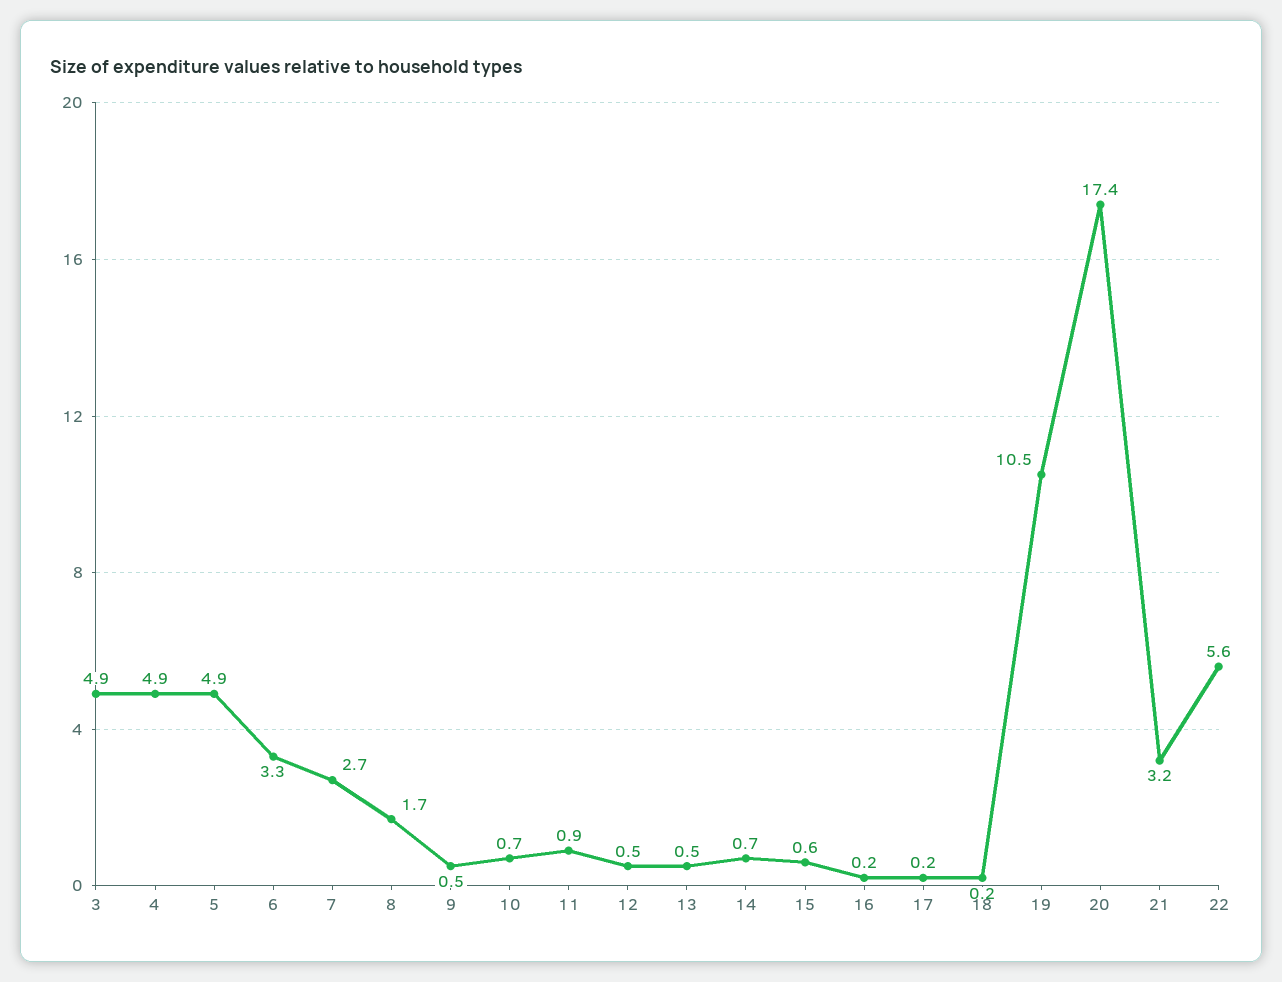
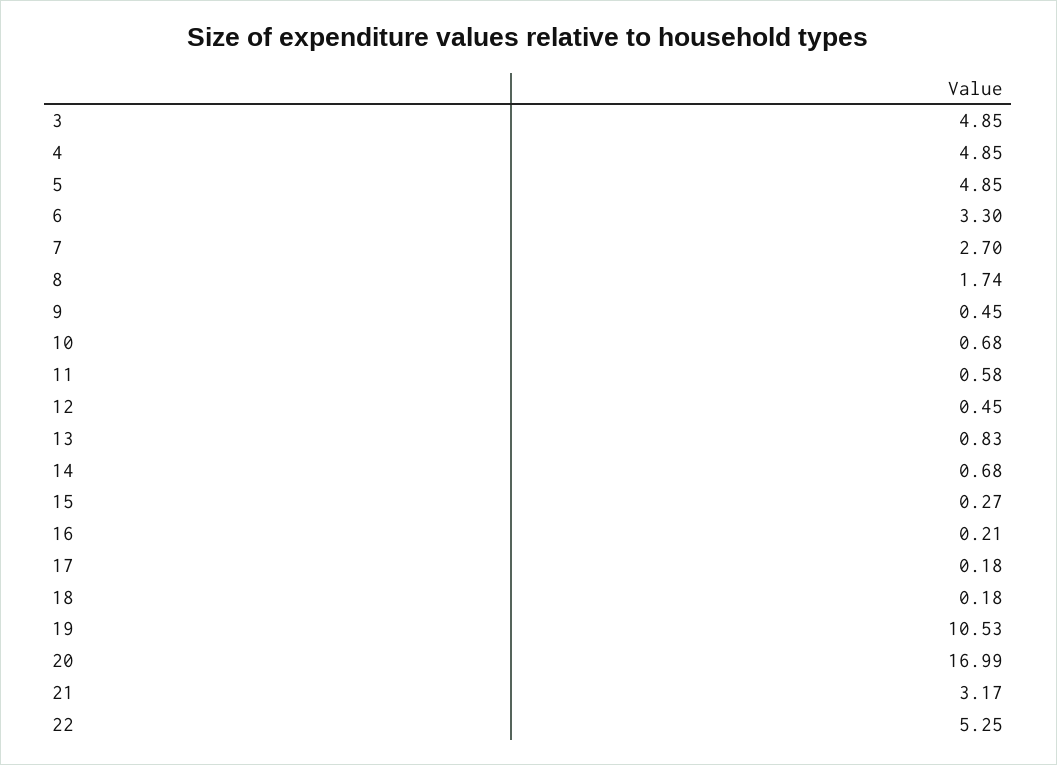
11: 0.9 -> 0.58
13: 0.5 -> 0.83
15: 0.6 -> 0.27
20: 17.4 -> 16.99
22: 5.6 -> 5.25

